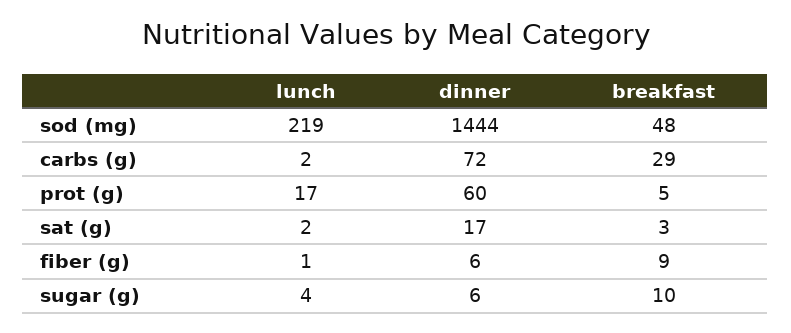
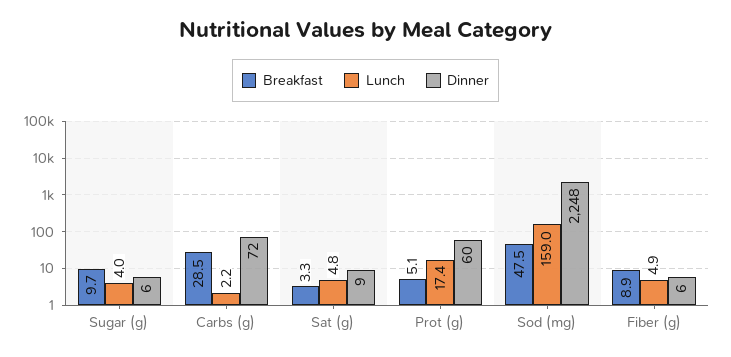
lunch, sod (mg): 219 -> 159
dinner, sod (mg): 1444 -> 2248
lunch, sat (g): 2 -> 4.8
dinner, sat (g): 17 -> 9
lunch, fiber (g): 1 -> 4.9

